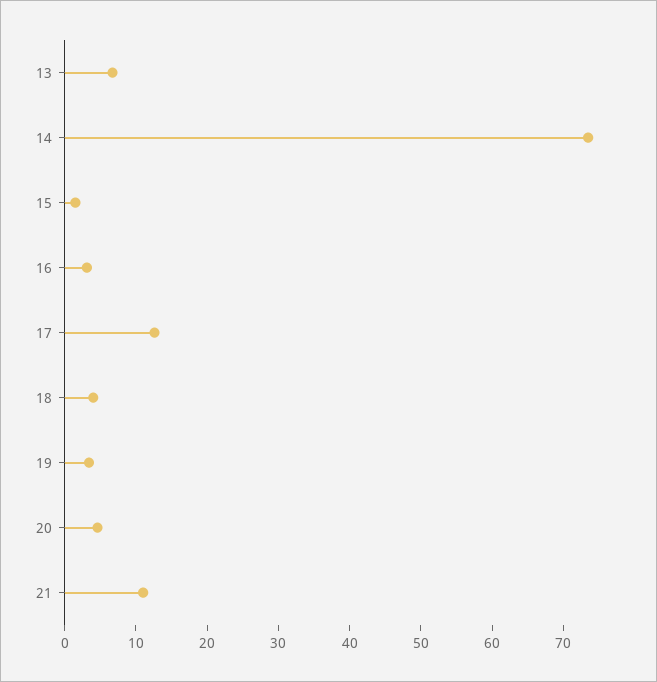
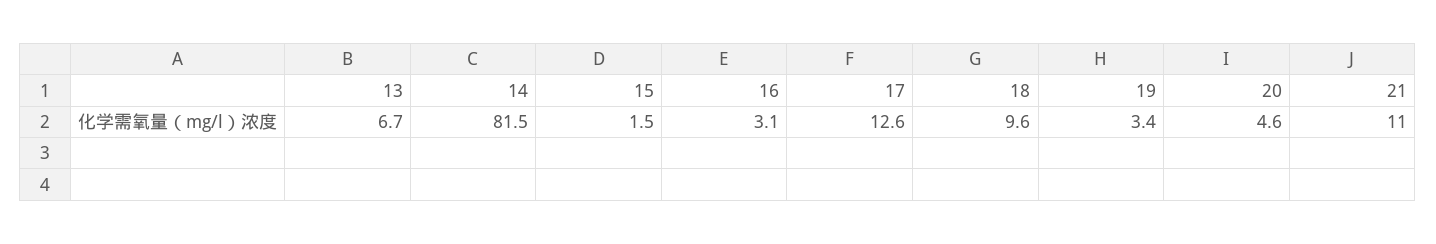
14: 74 -> 81.5
18: 4 -> 9.6

